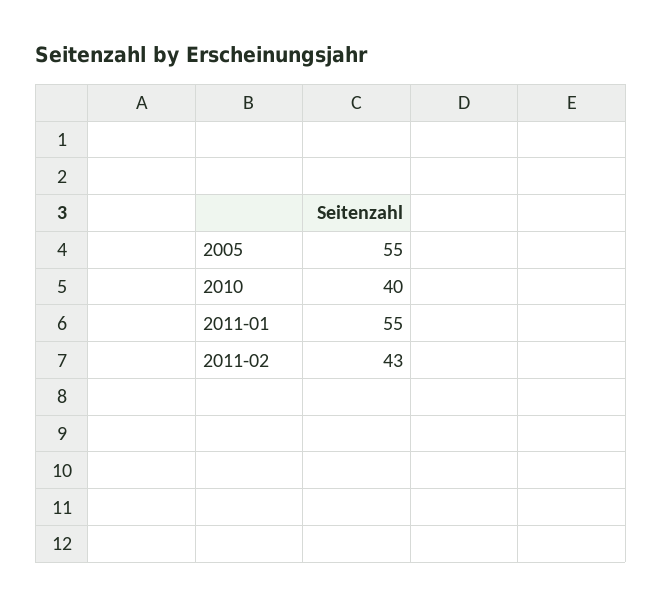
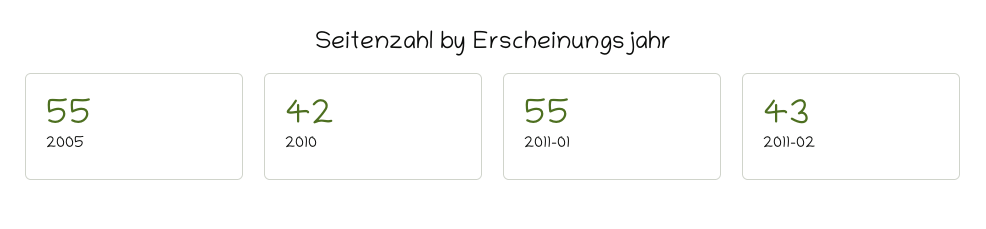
2010: 40 -> 42

